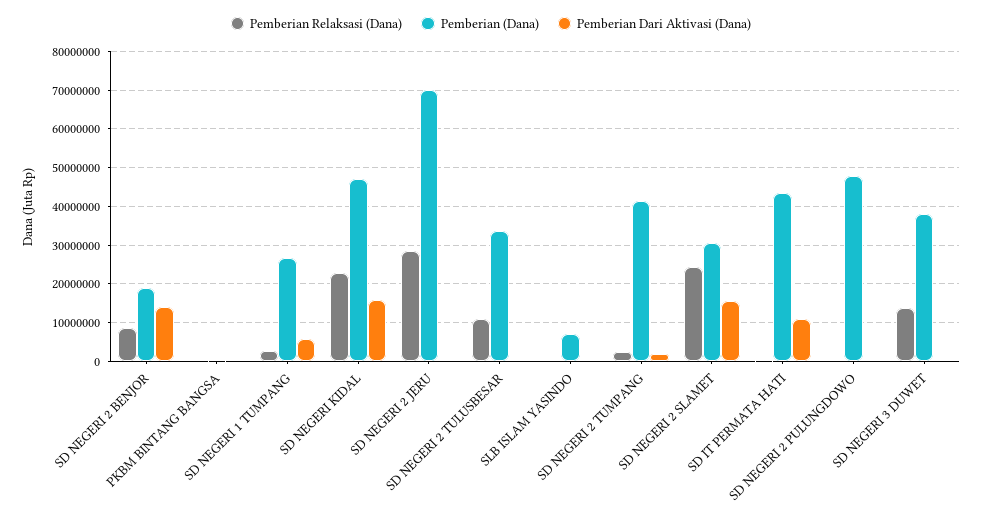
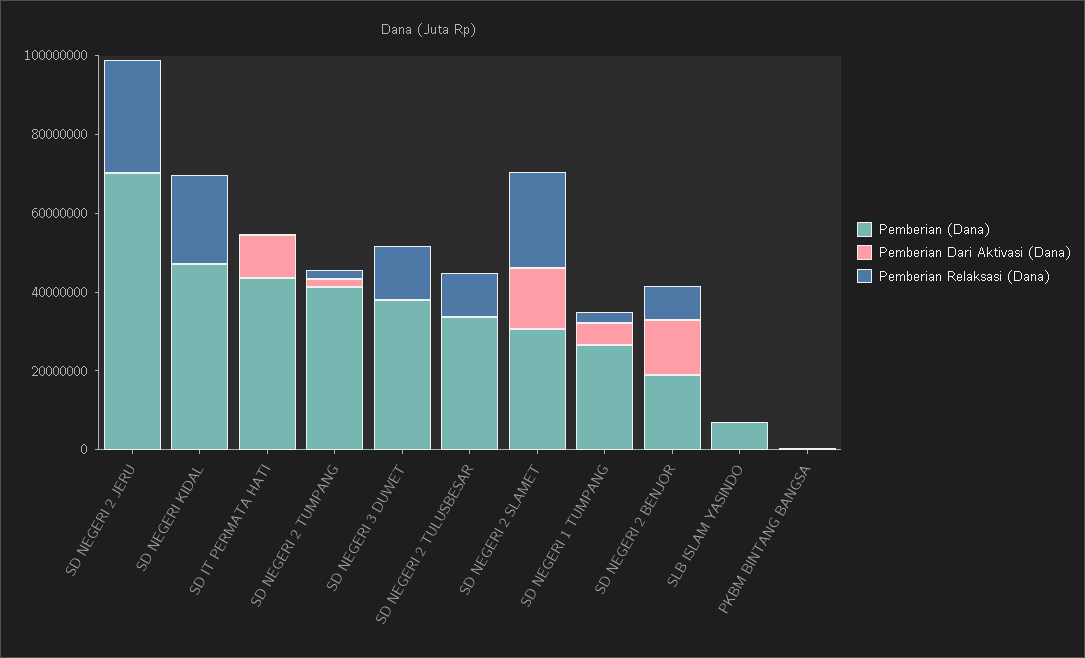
Pemberian Dari Aktivasi (Dana), SD NEGERI KIDAL: 16000000 -> 0
Pemberian Relaksasi (Dana), SD NEGERI 2 PULUNGDOWO: 0 -> none
Pemberian (Dana), SD NEGERI 2 PULUNGDOWO: 48000000 -> none
Pemberian Dari Aktivasi (Dana), SD NEGERI 2 PULUNGDOWO: 0 -> none

